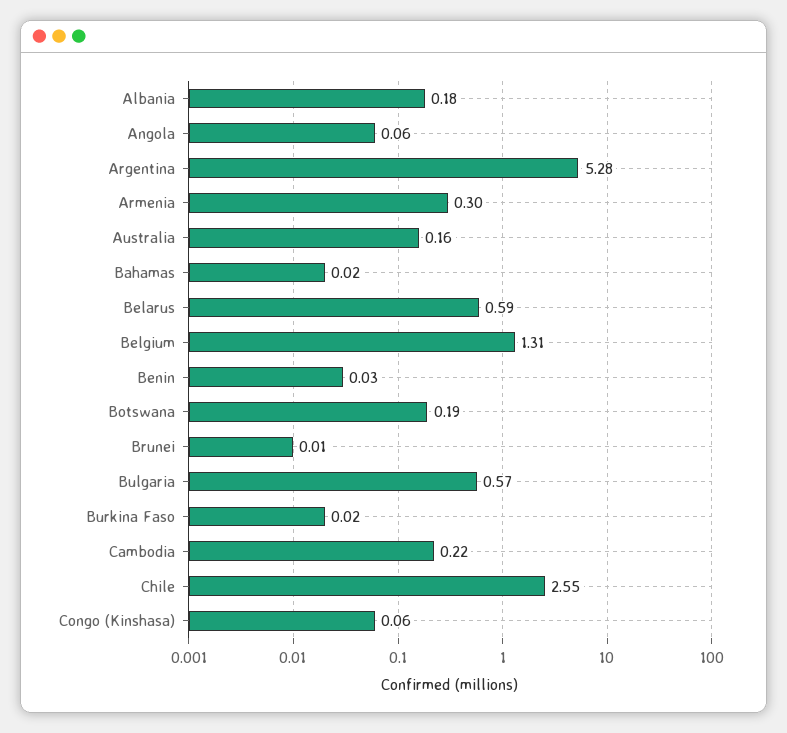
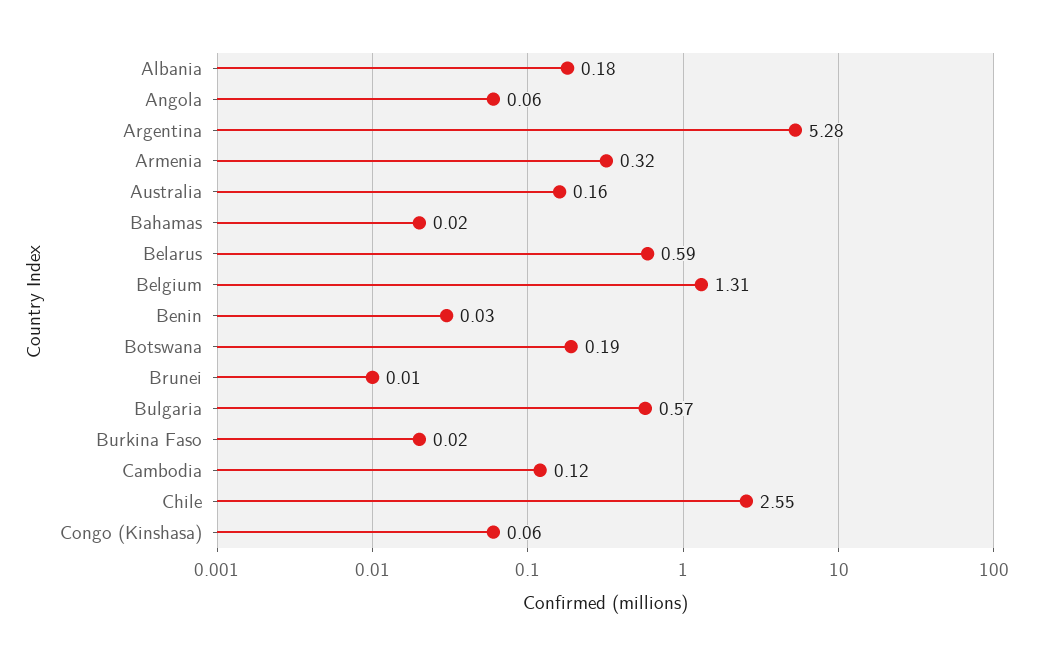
Armenia: 0.3 -> 0.32
Cambodia: 0.22 -> 0.12

